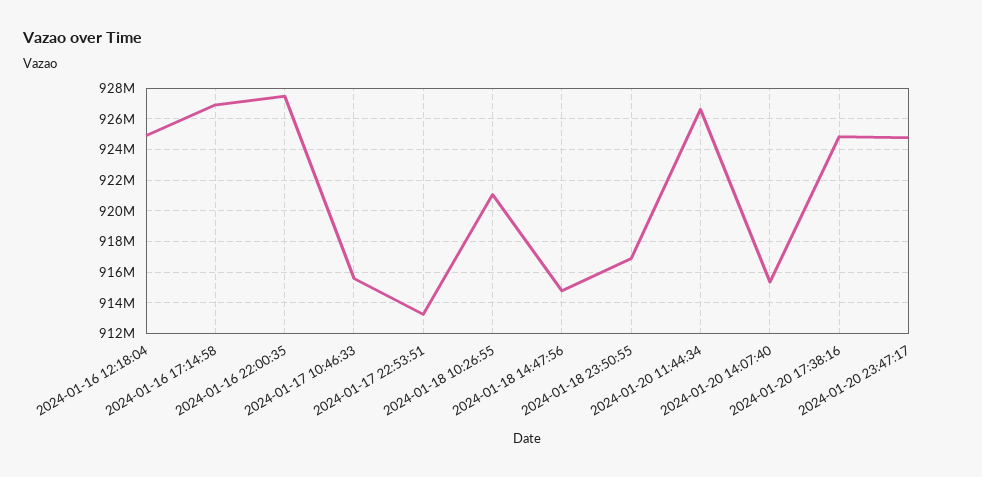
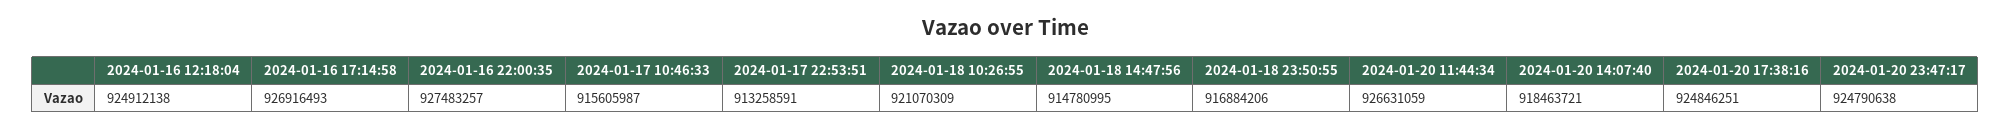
2024-01-20 14:07:40: 915500000 -> 918463721

